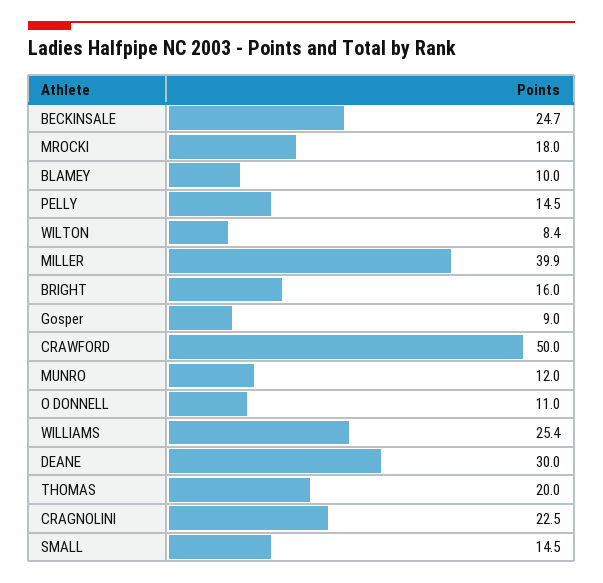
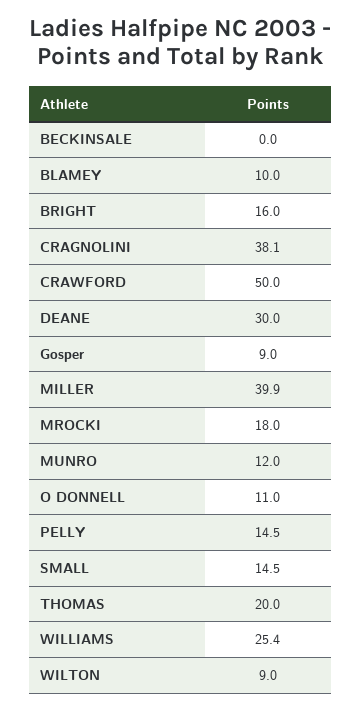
BECKINSALE: 24.7 -> 0
WILTON: 8.4 -> 9
CRAGNOLINI: 22.5 -> 38.1

